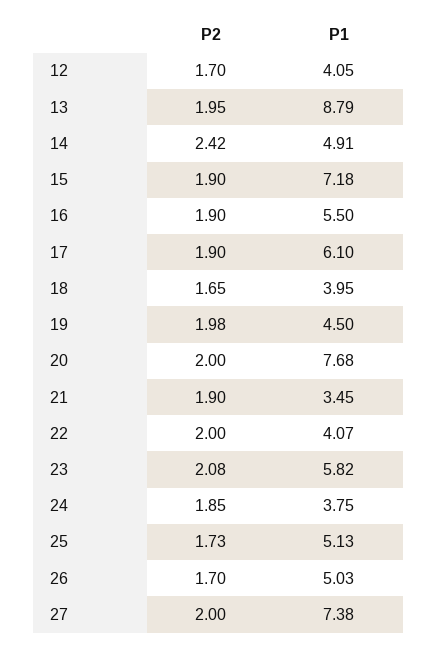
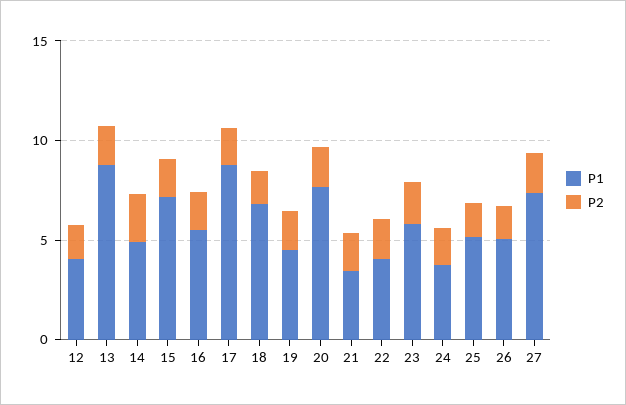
P1, 17: 6.1 -> 9
P1, 18: 3.95 -> 7

